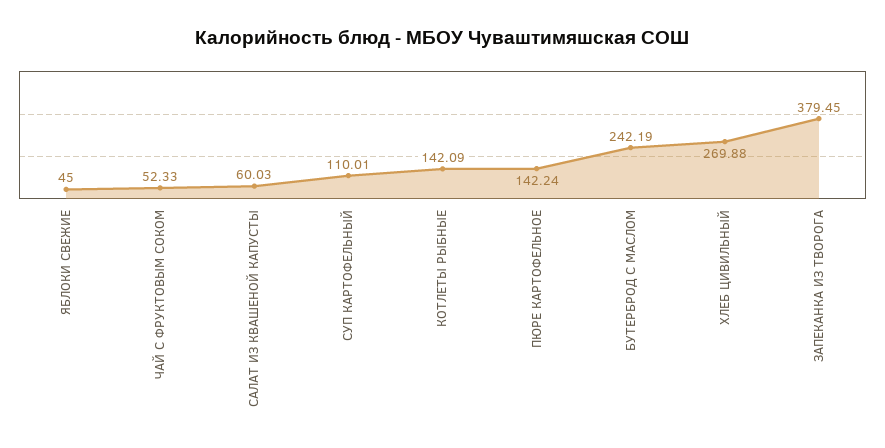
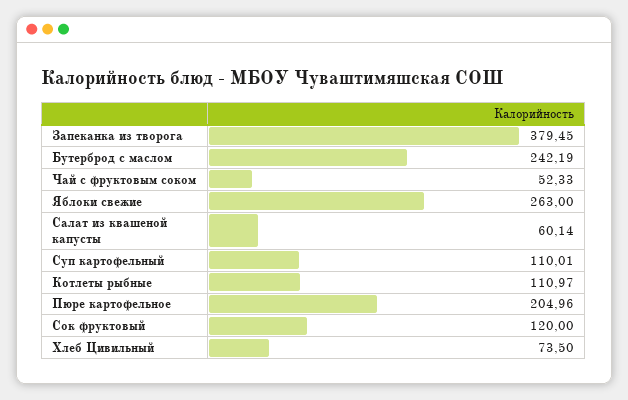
ЯБЛОКИ СВЕЖИЕ: 45 -> 263
САЛАТ ИЗ КВАШЕНОЙ КАПУСТЫ: 60.03 -> 60.14
КОТЛЕТЫ РЫБНЫЕ: 142.09 -> 110.97
ПЮРЕ КАРТОФЕЛЬНОЕ: 142.24 -> 204.96
ХЛЕБ ЦИВИЛЬНЫЙ: 269.88 -> 73.5
Сок фруктовый: none -> 120

